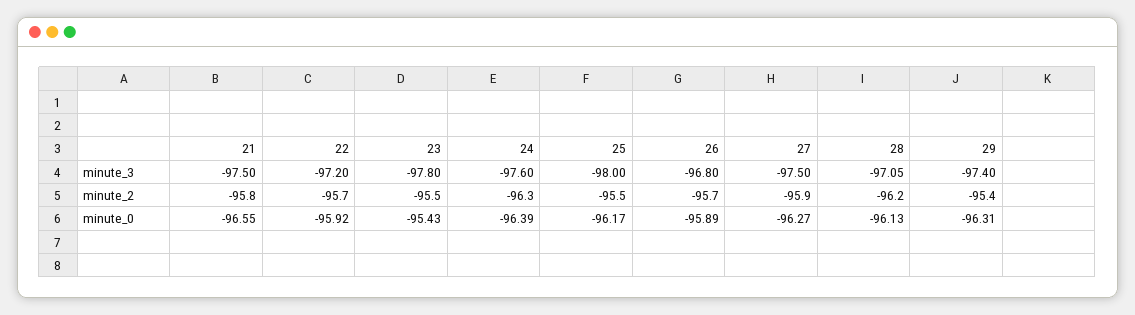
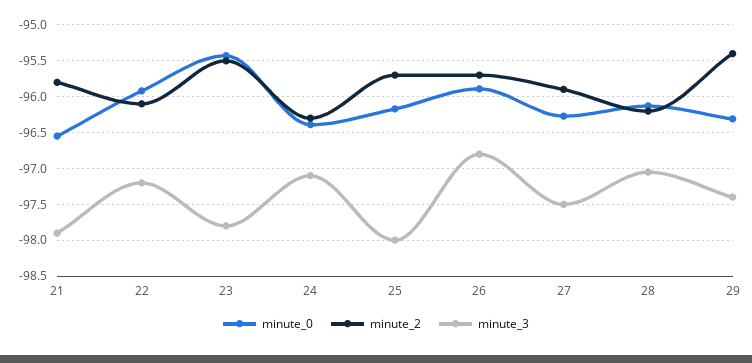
minute_3, 21: -97.5 -> -97.9
minute_3, 24: -97.6 -> -97.1
minute_2, 22: -95.7 -> -96.1
minute_2, 25: -95.5 -> -95.7

